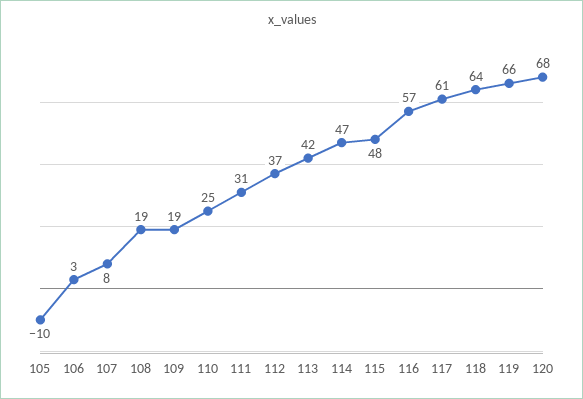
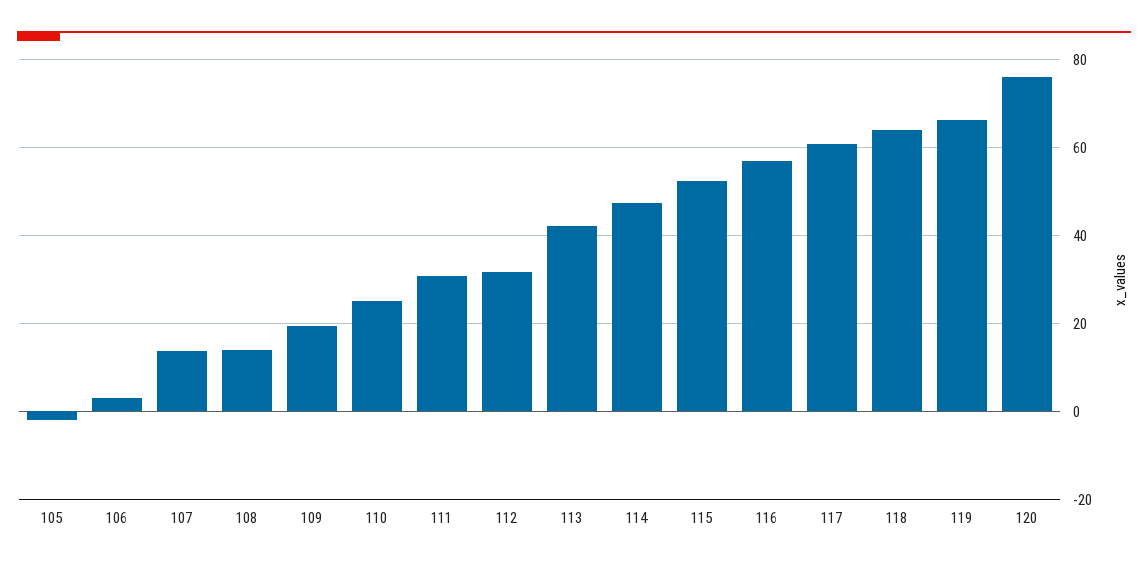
105: -10 -> -2
107: 8 -> 14
108: 19 -> 14
112: 37 -> 32
115: 48 -> 52
120: 68 -> 76

